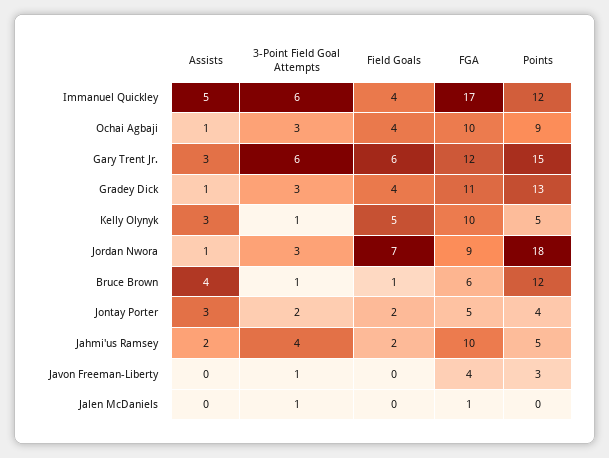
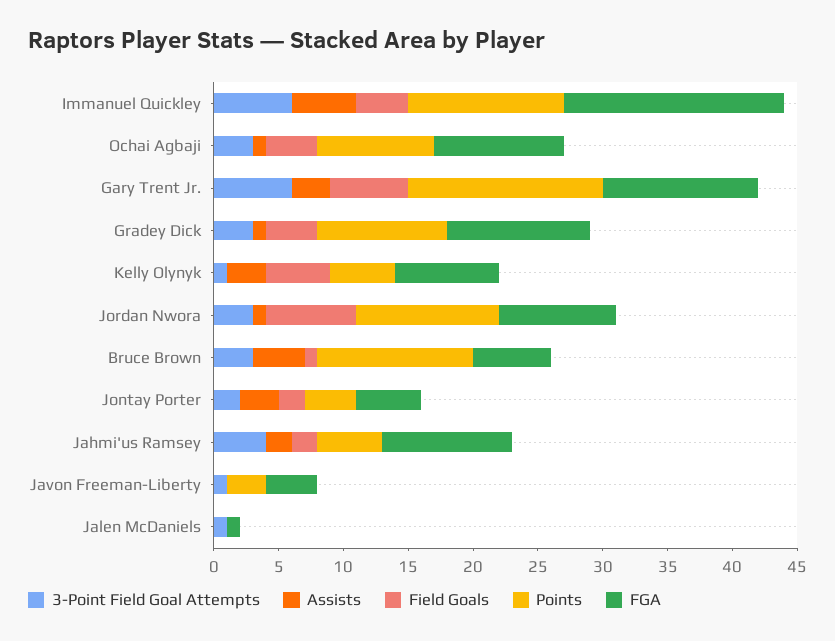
Points, Gradey Dick: 13 -> 10
FGA, Kelly Olynyk: 10 -> 8
Points, Jordan Nwora: 18 -> 11
3-Point Field Goal Attempts, Bruce Brown: 1 -> 3

